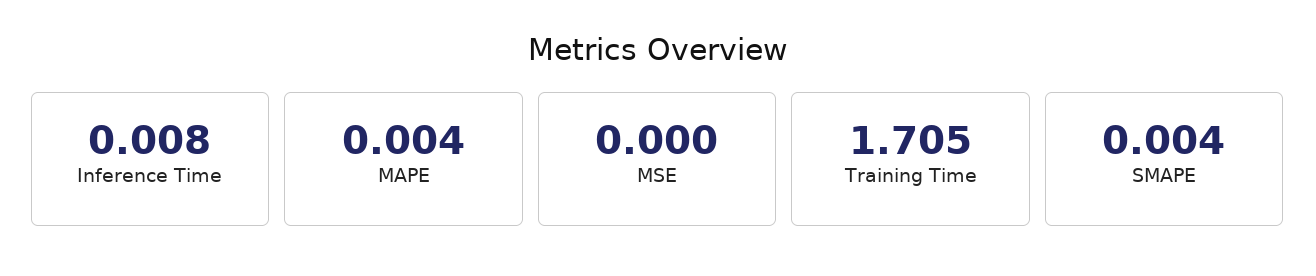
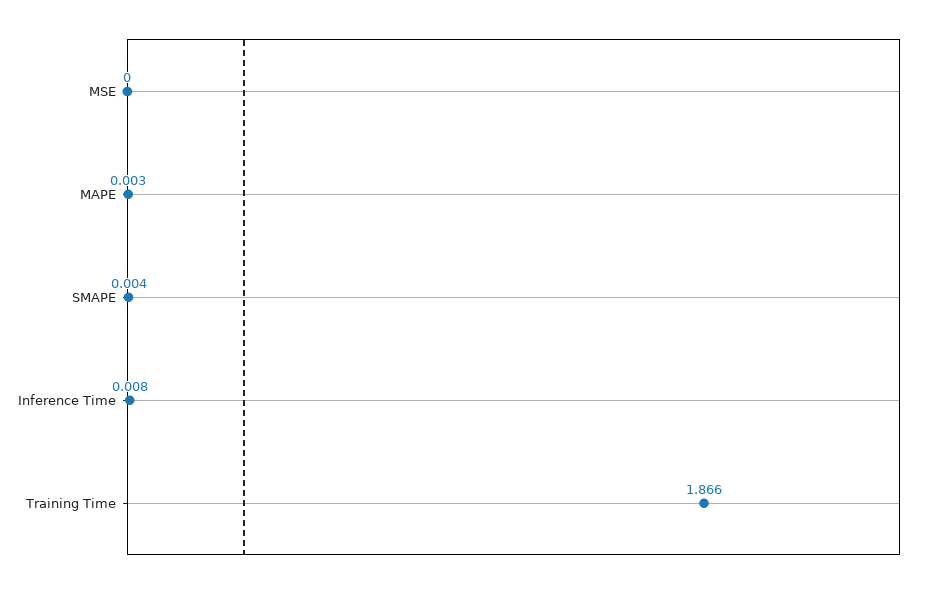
MAPE: 0.004 -> 0.003
Training Time: 1.705 -> 1.866

